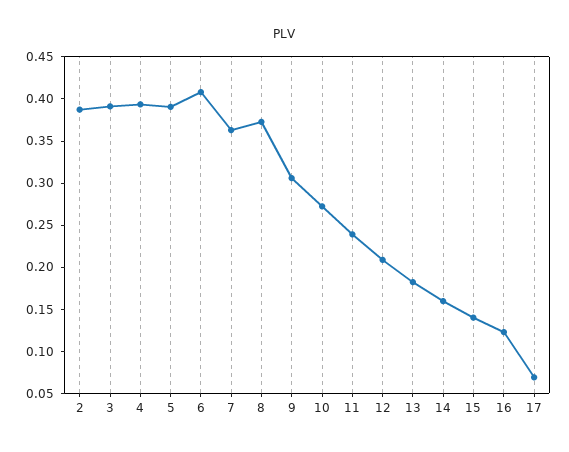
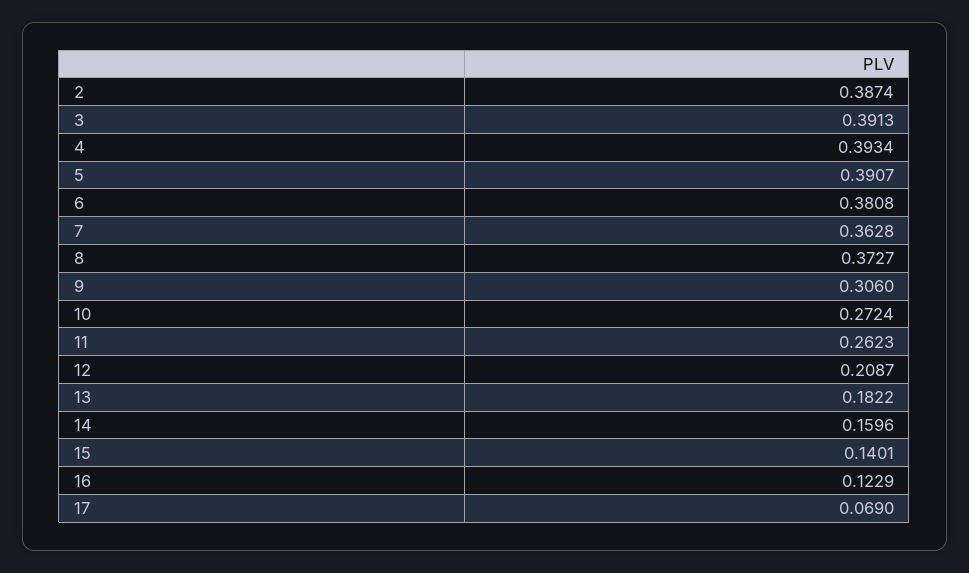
6: 0.41 -> 0.3808
11: 0.24 -> 0.2623

